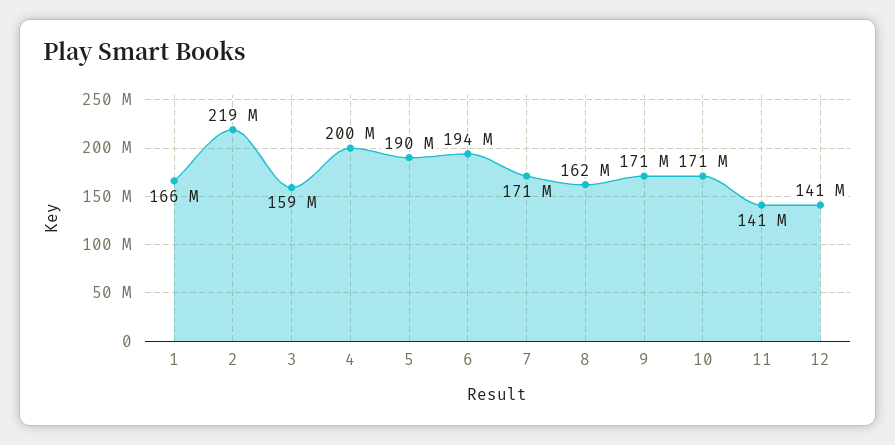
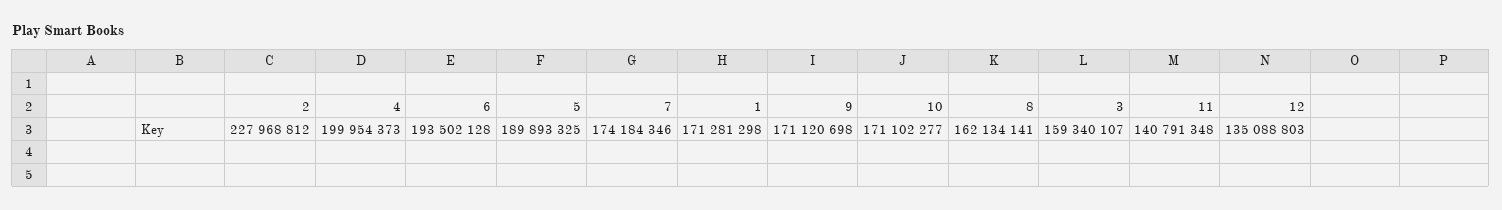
1: 166000000 -> 171281298
2: 219000000 -> 227968812
7: 171000000 -> 174184346
12: 141000000 -> 135088803

